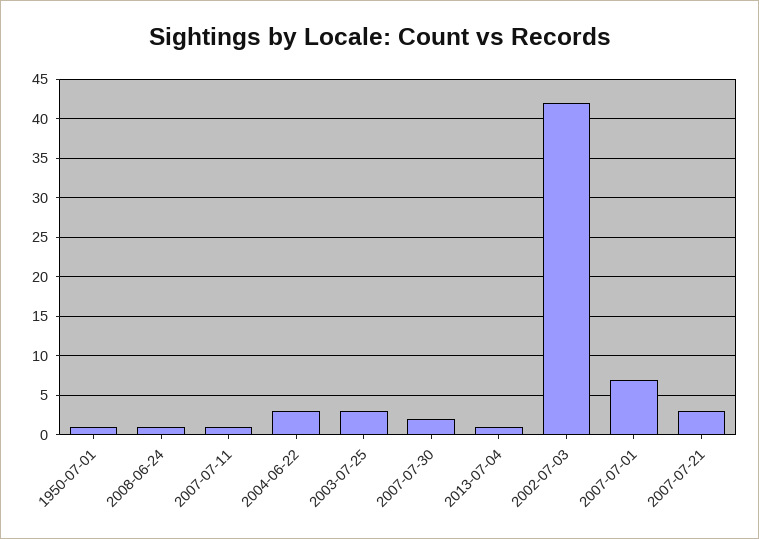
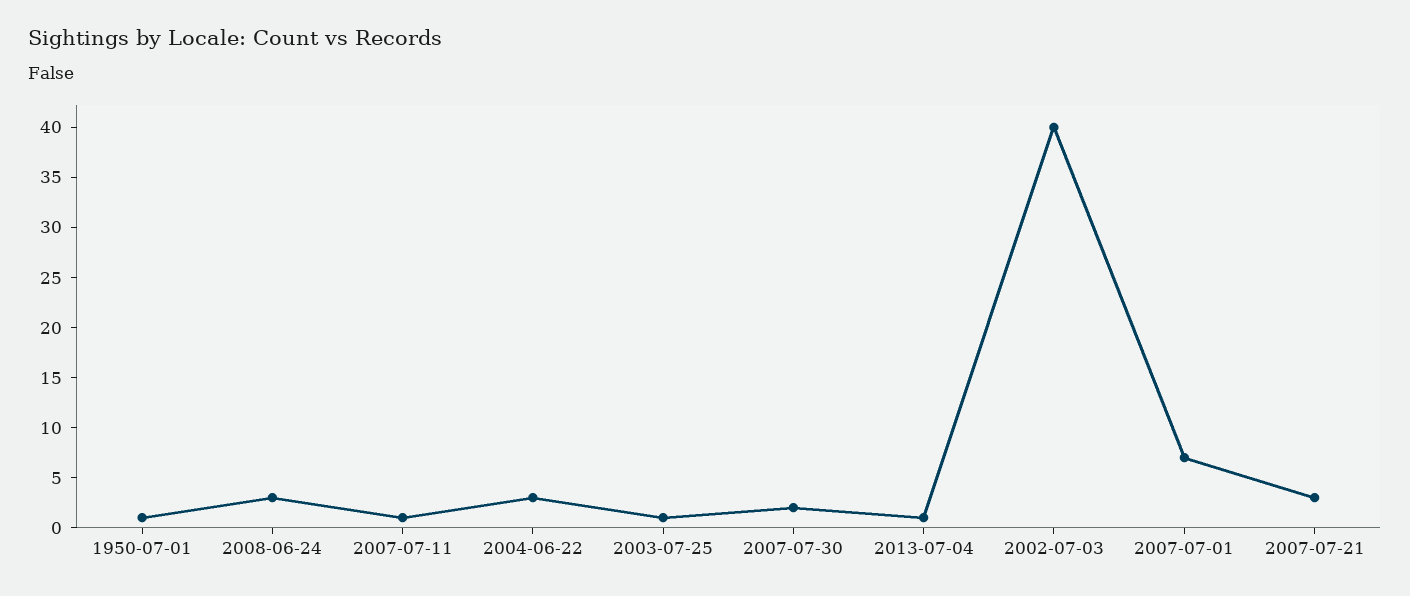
2008-06-24: 1 -> 3
2003-07-25: 3 -> 1
2002-07-03: 42 -> 40

